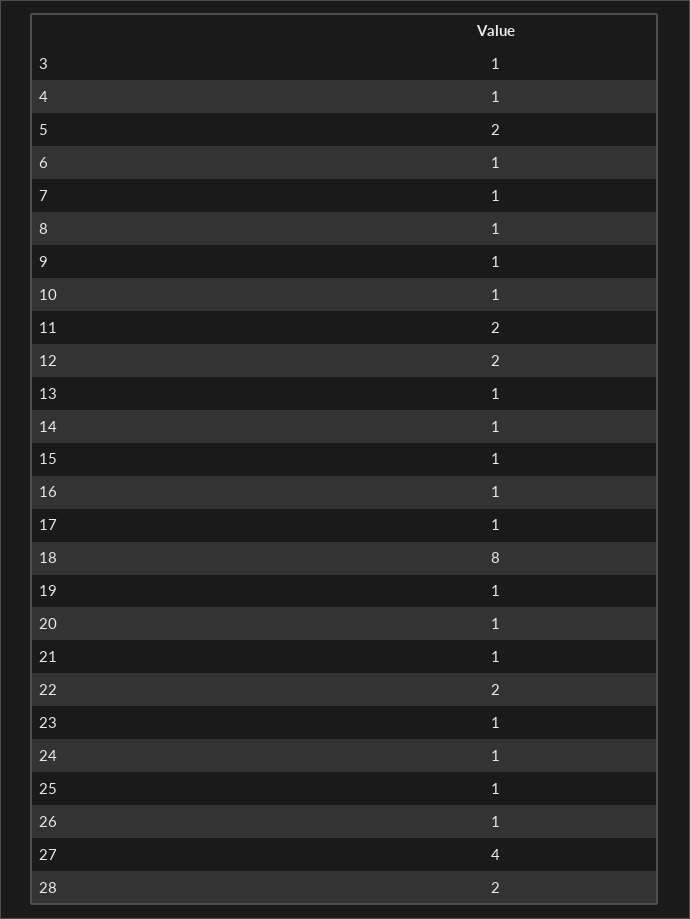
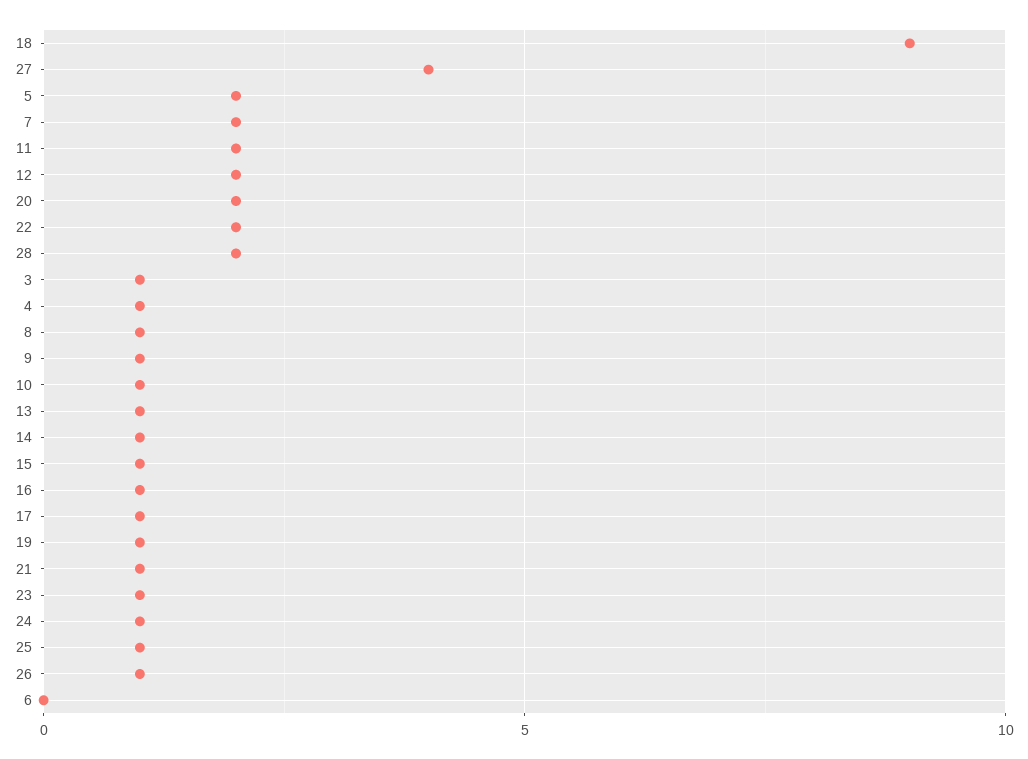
6: 1 -> 0
7: 1 -> 2
18: 8 -> 9
20: 1 -> 2

